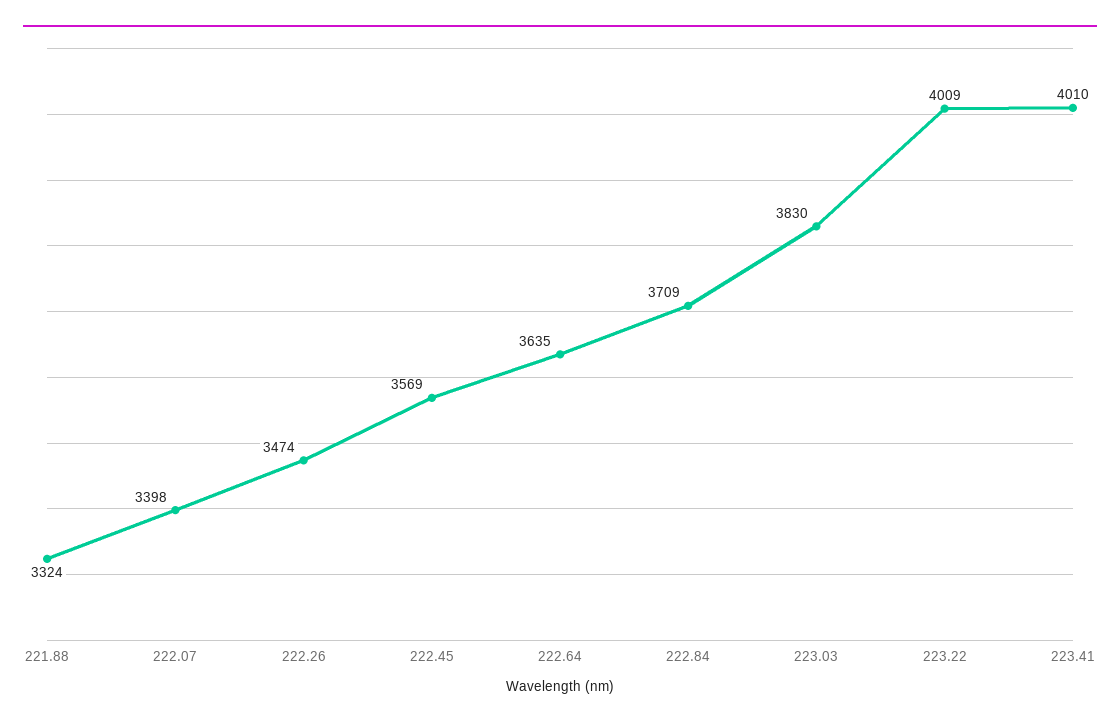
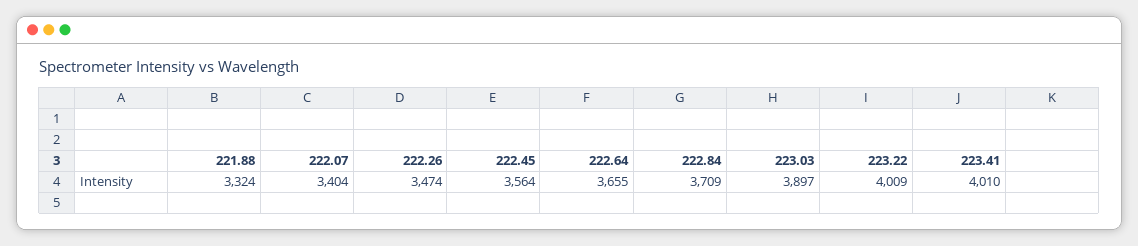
222.07: 3398 -> 3404
222.45: 3569 -> 3564
222.64: 3635 -> 3655
223.03: 3830 -> 3897

